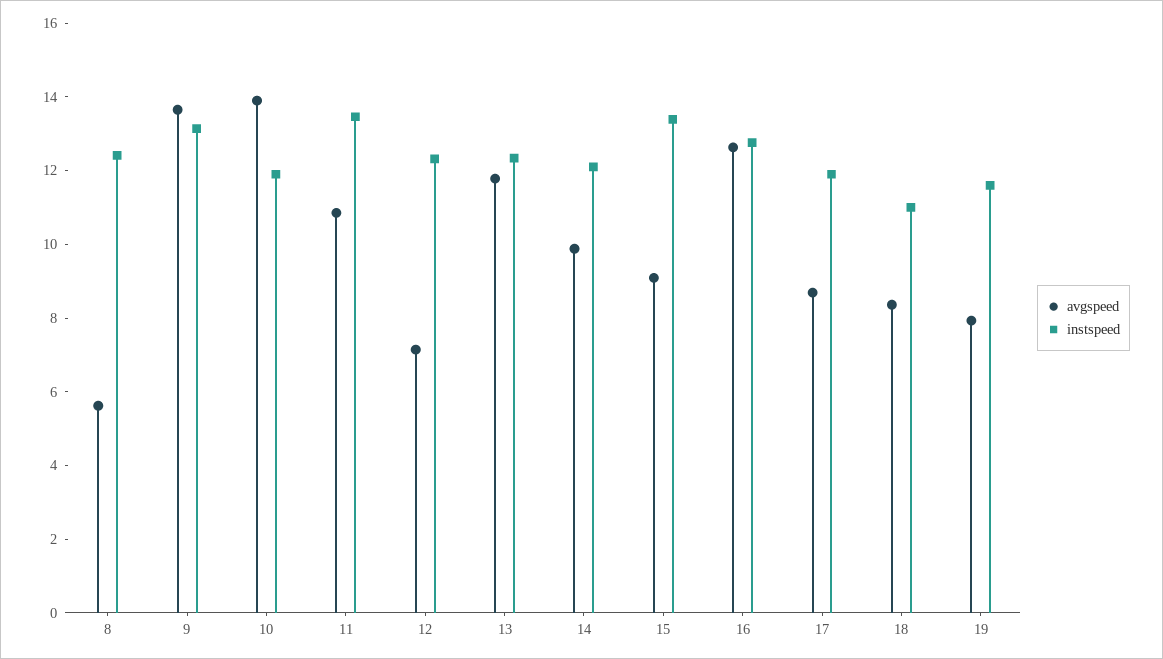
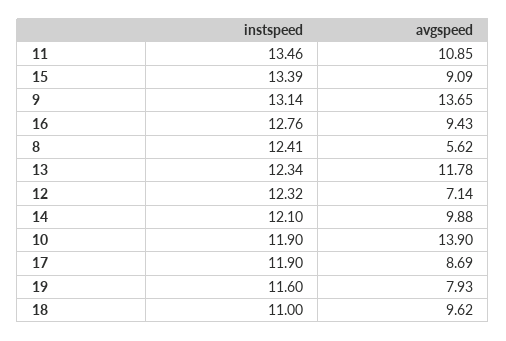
avgspeed, 16: 12.5 -> 9.43
avgspeed, 18: 8.5 -> 9.62

